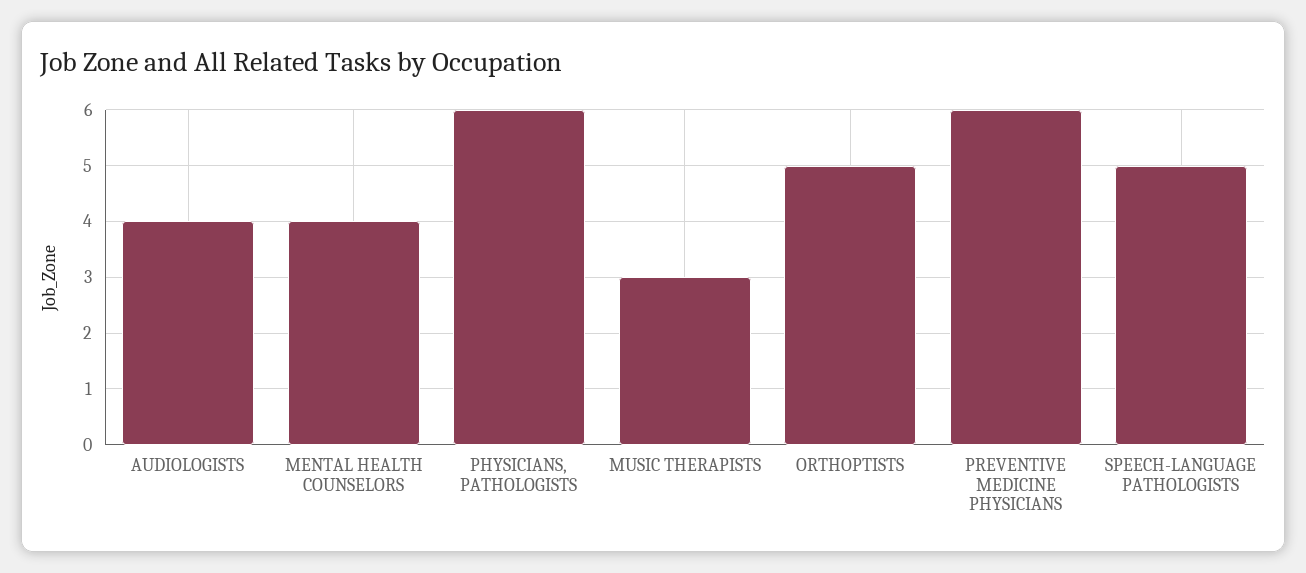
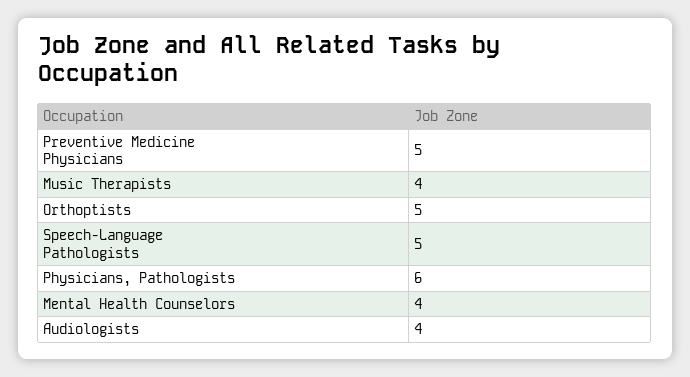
MUSIC THERAPISTS: 3 -> 4
PREVENTIVE MEDICINE PHYSICIANS: 6 -> 5

